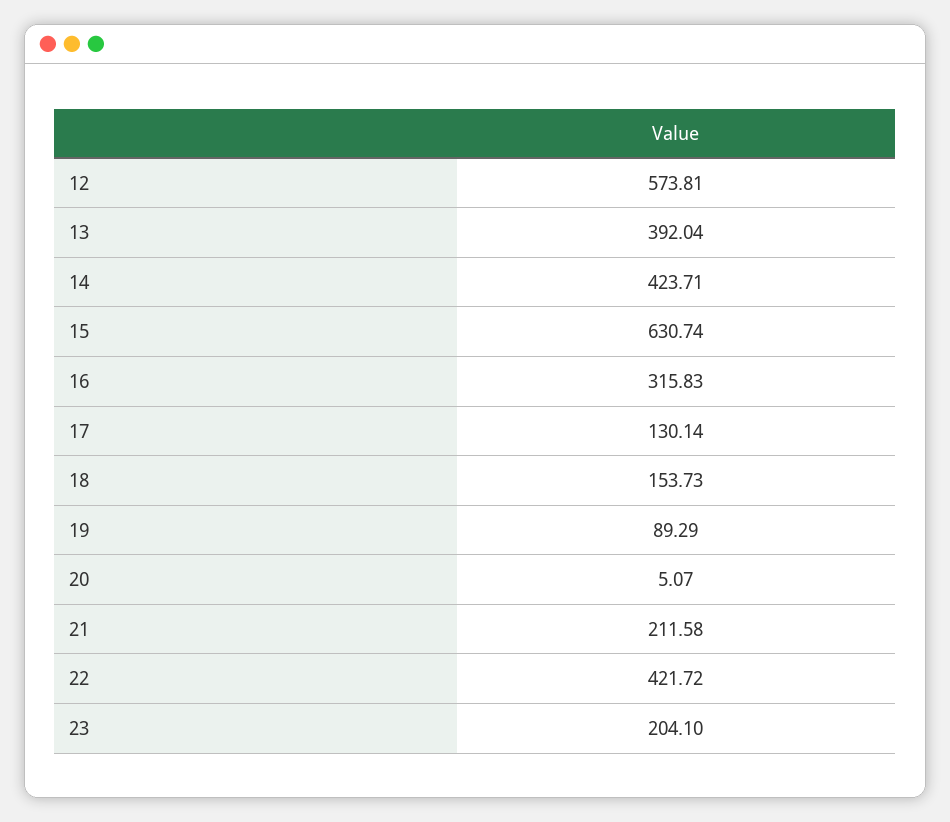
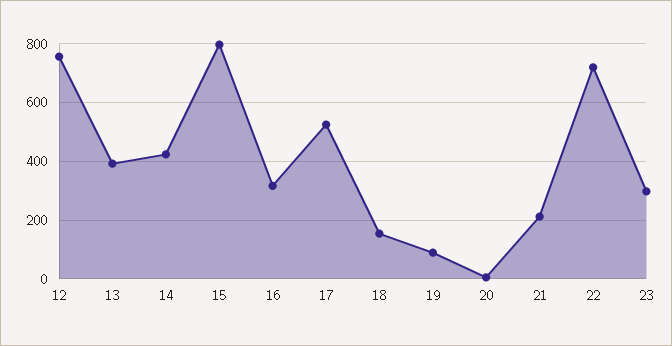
12: 573.81 -> 750
15: 630.74 -> 800
17: 130.14 -> 525
22: 421.72 -> 725
23: 204.1 -> 300

